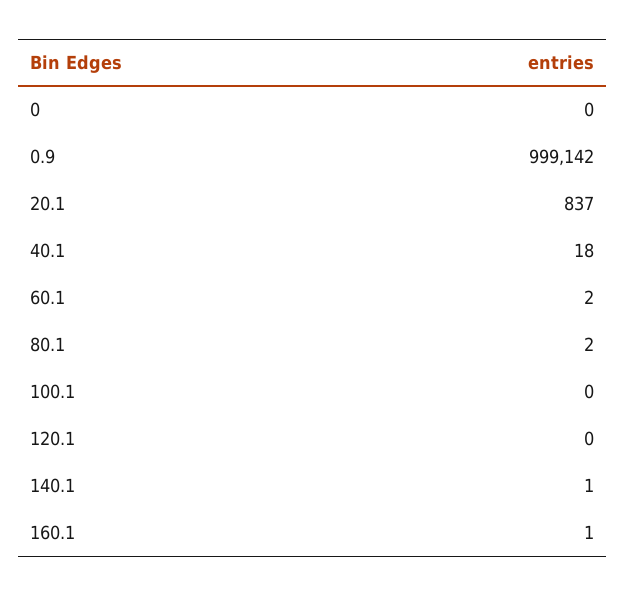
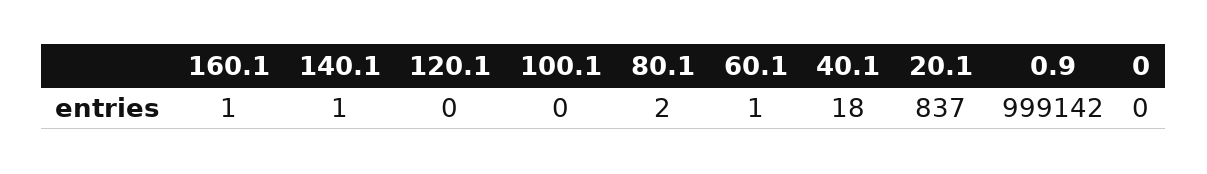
60.1: 2 -> 1

